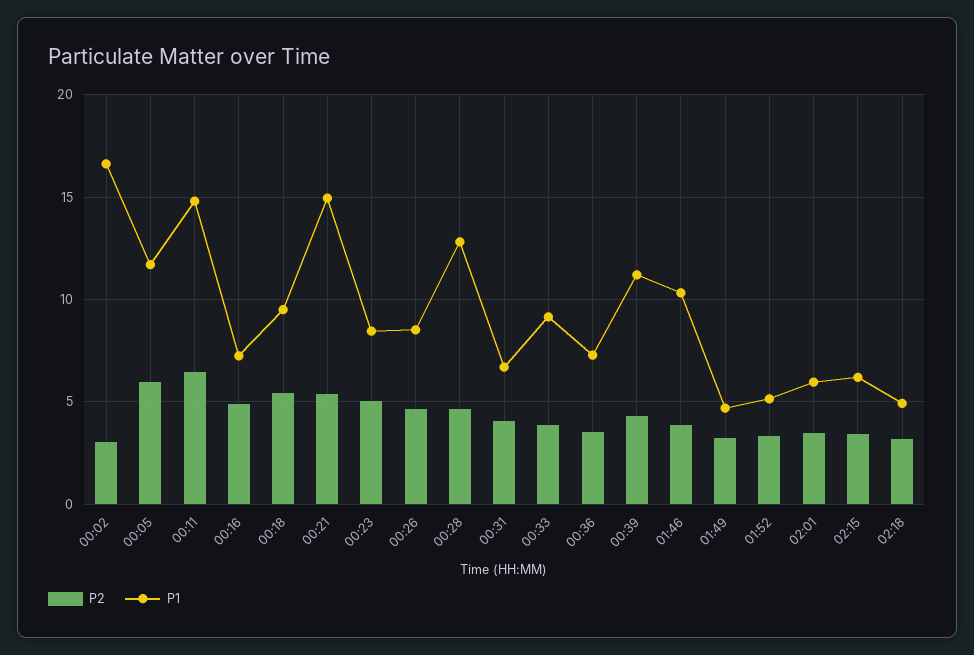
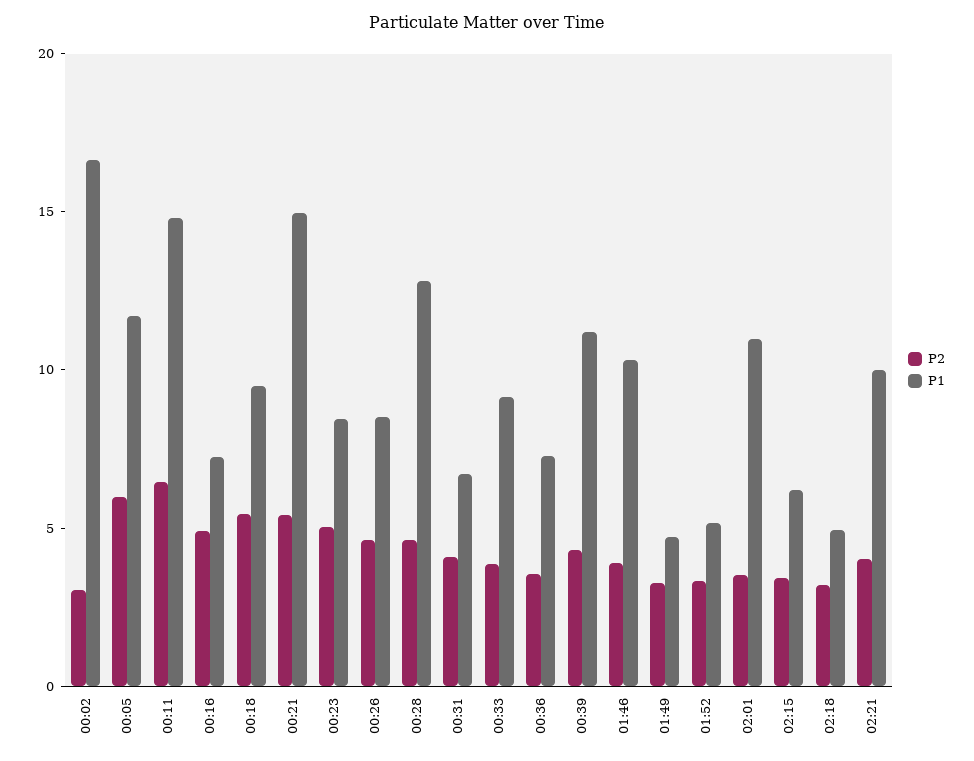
P1, 02:01: 6 -> 11
P2, 02:21: none -> 4
P1, 02:21: none -> 10

